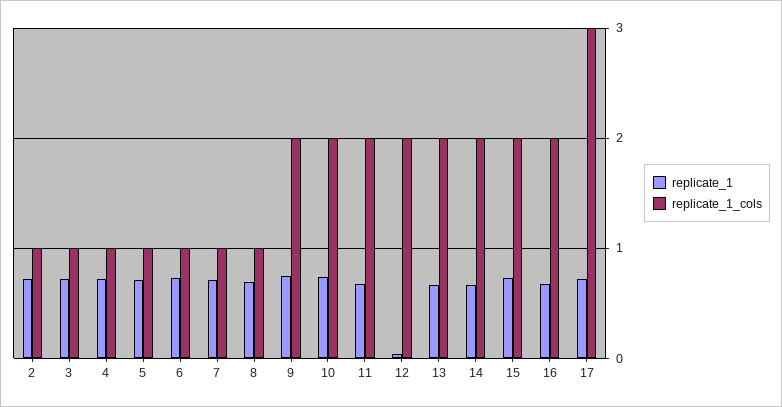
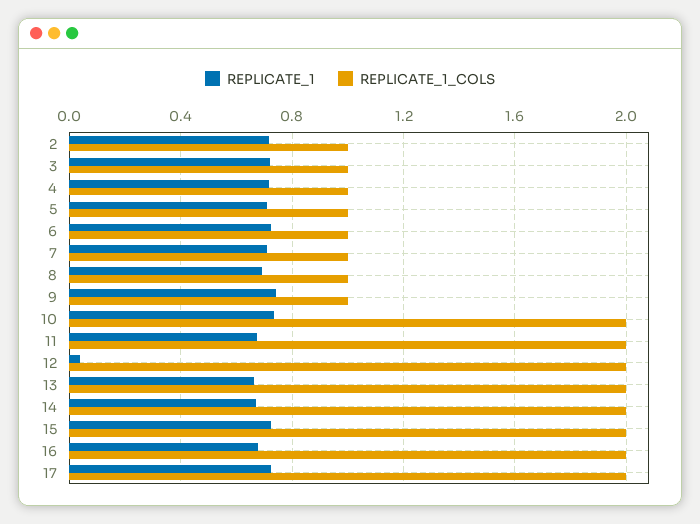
replicate_1_cols, 9: 2 -> 1
replicate_1_cols, 17: 3 -> 2

